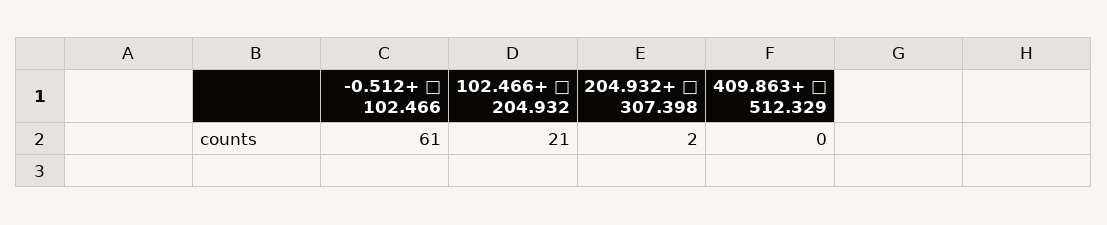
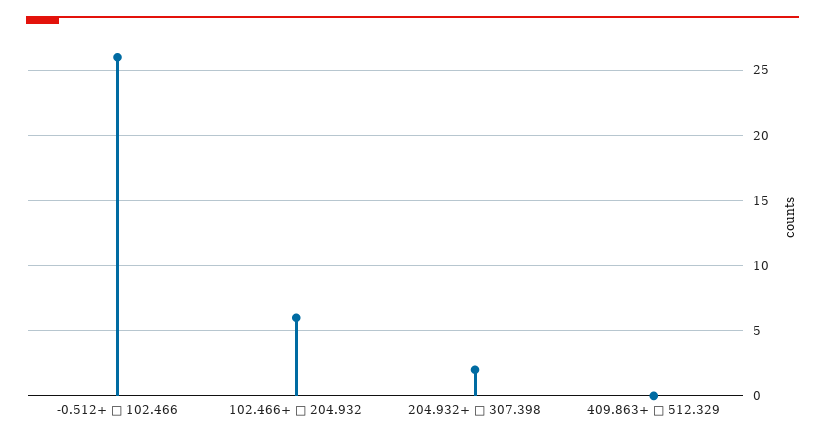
-0.512+ □ 102.466: 61 -> 26
102.466+ □ 204.932: 21 -> 6

